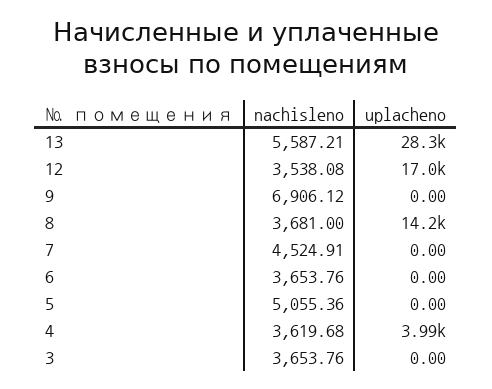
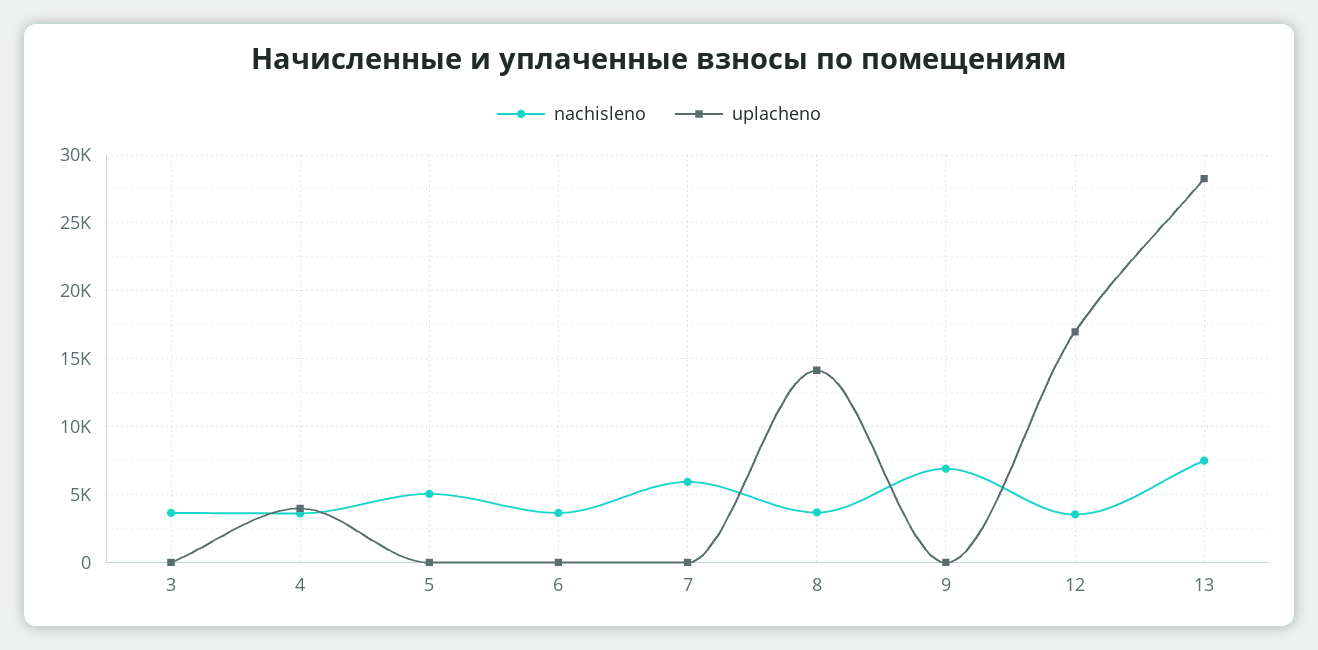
nachisleno, 13: 5587.21 -> 7500
nachisleno, 7: 4524.91 -> 6000

